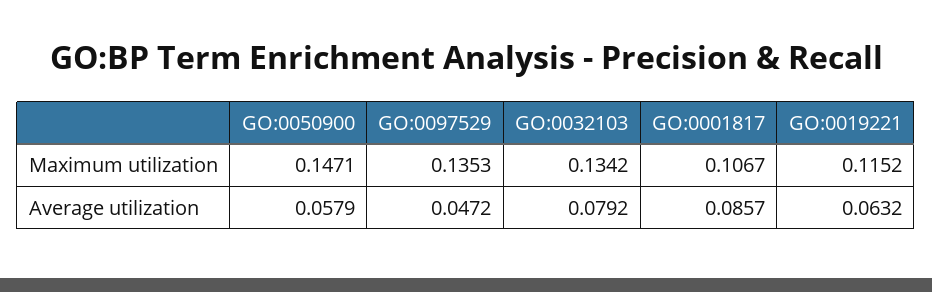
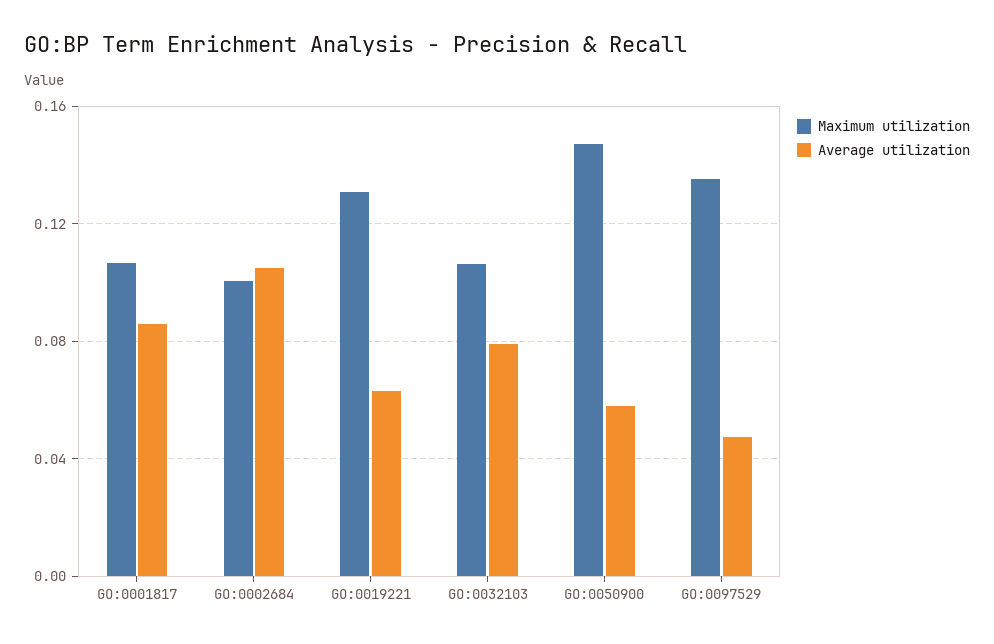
Maximum utilization, GO:0032103: 0.1342 -> 0.105
Maximum utilization, GO:0019221: 0.1152 -> 0.13
Maximum utilization, GO:0002684: none -> 0.1
Average utilization, GO:0002684: none -> 0.105

